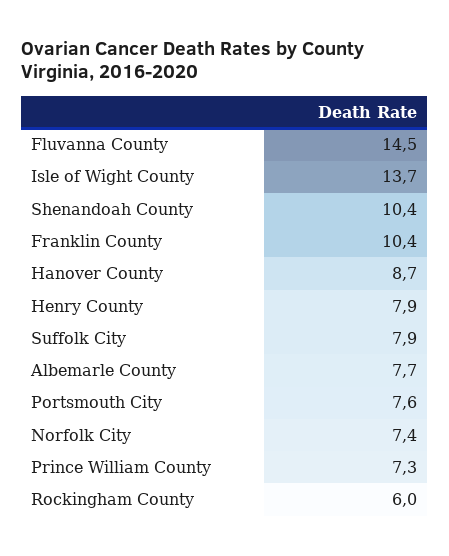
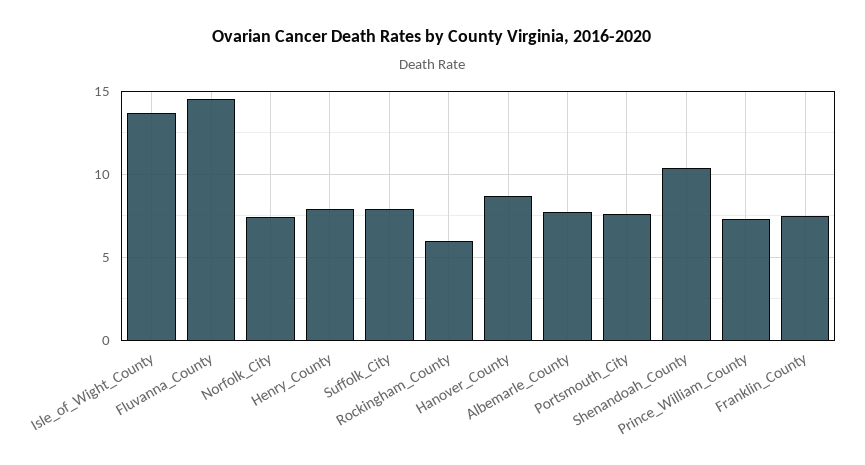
Franklin County: 10.4 -> 7.5

